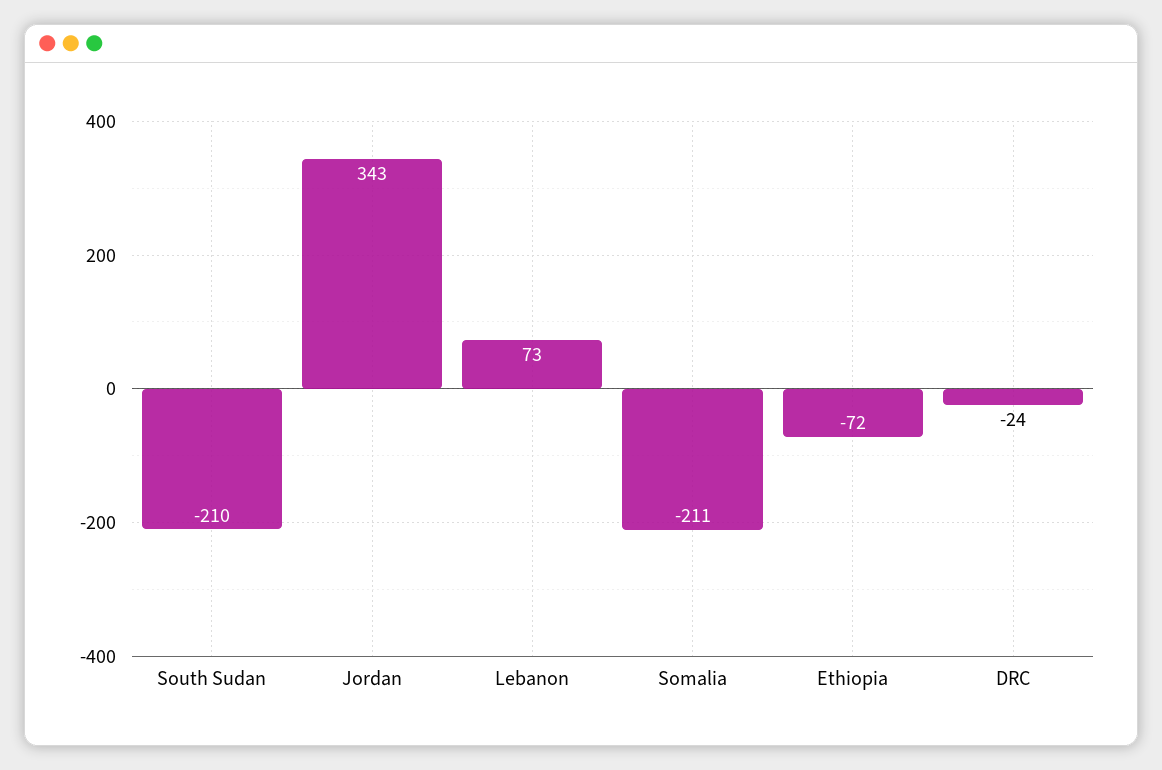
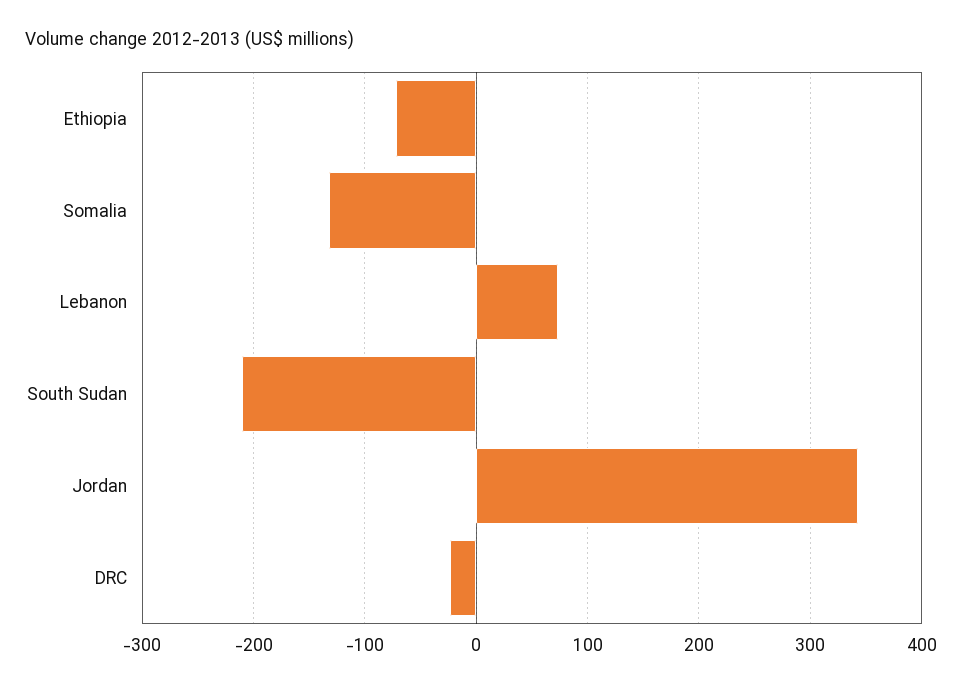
Somalia: -211 -> -130

